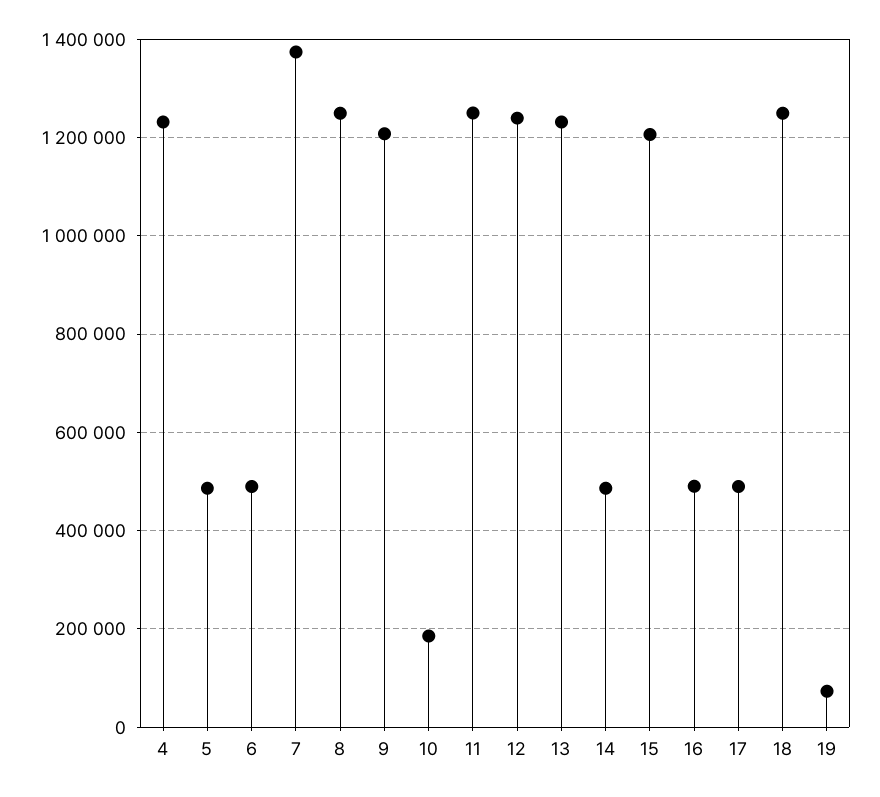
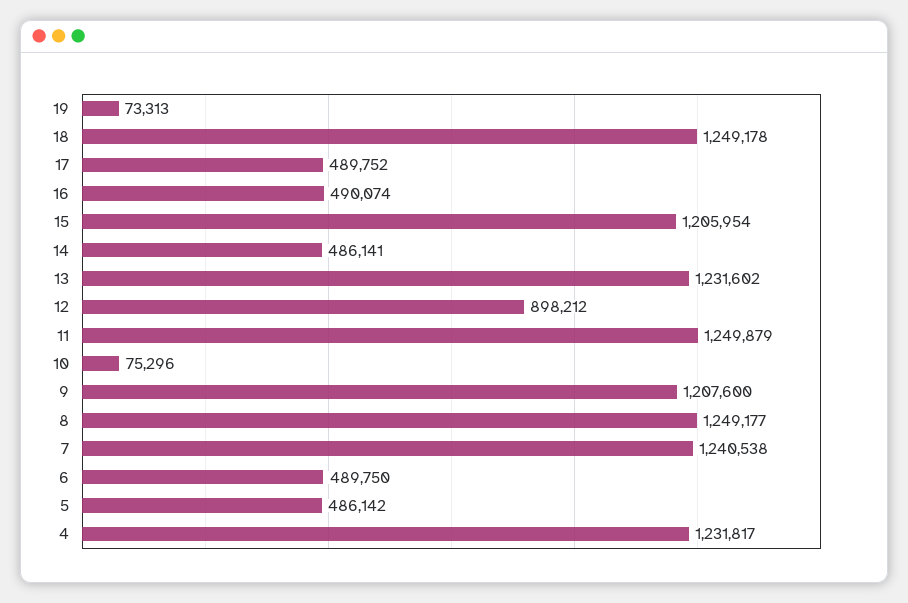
7: 1380000 -> 1240538
10: 180000 -> 75296
12: 1240000 -> 898212

